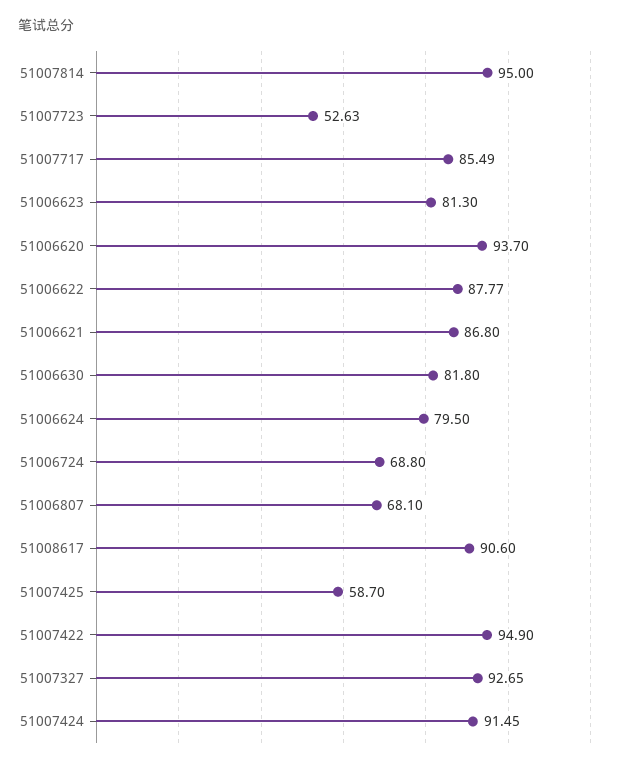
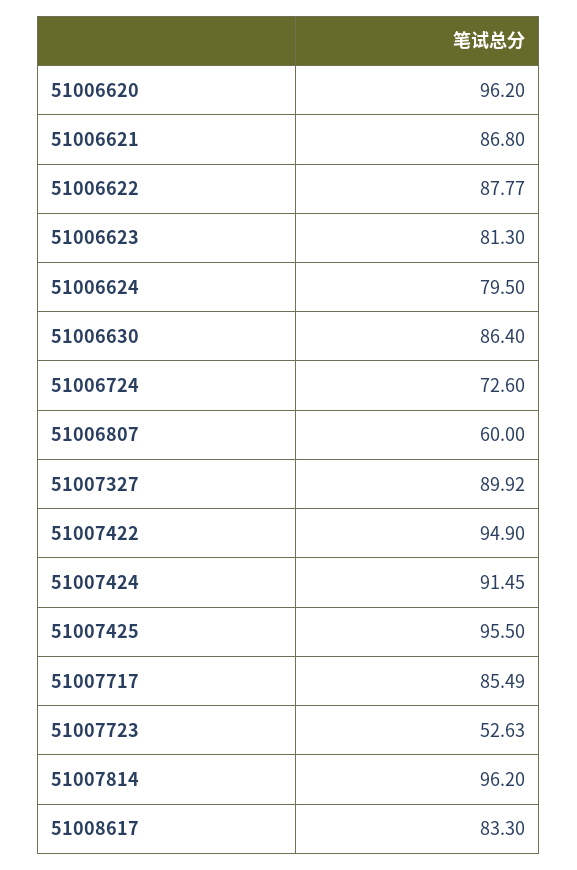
51007814: 95 -> 96.2
51006620: 93.7 -> 96.2
51006630: 81.8 -> 86.4
51006724: 68.8 -> 72.6
51006807: 68.1 -> 60
51008617: 90.6 -> 83.3
51007425: 58.7 -> 95.5
51007327: 92.65 -> 89.92

